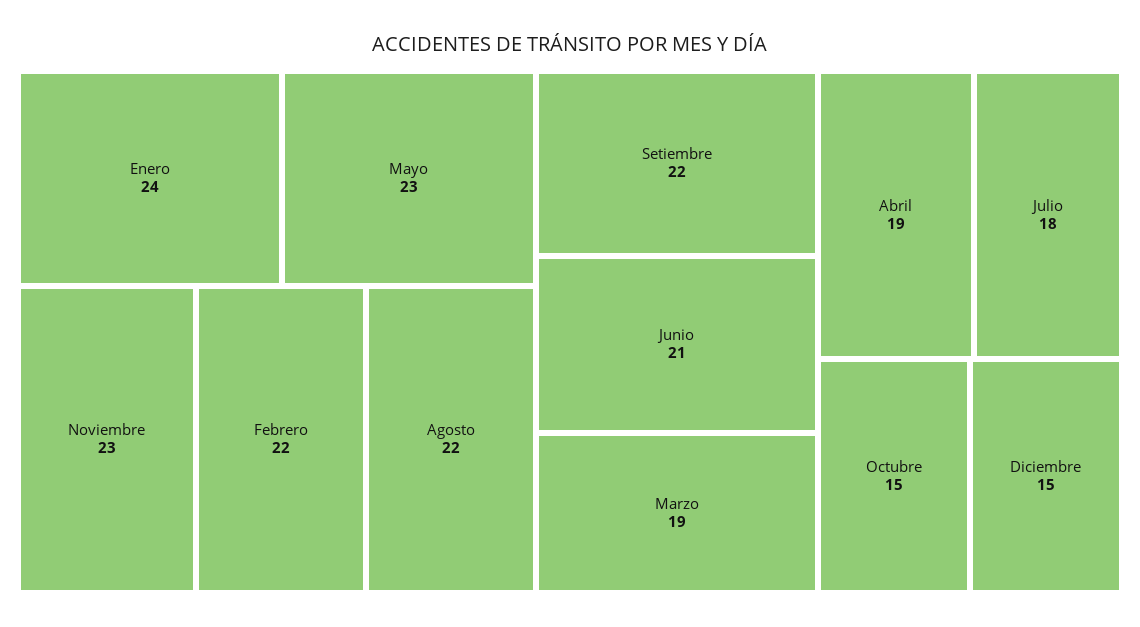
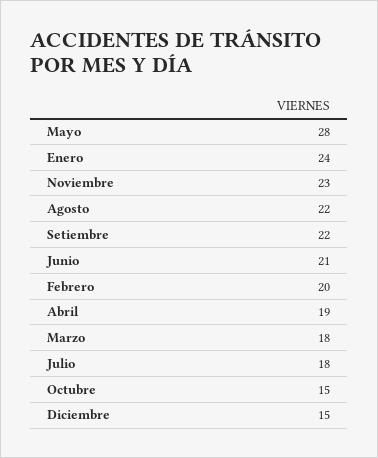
Mayo: 23 -> 28
Febrero: 22 -> 20
Marzo: 19 -> 18

